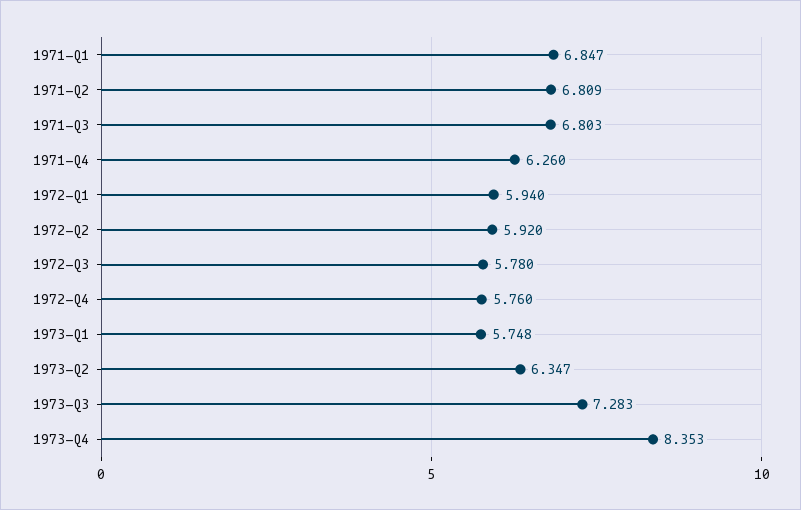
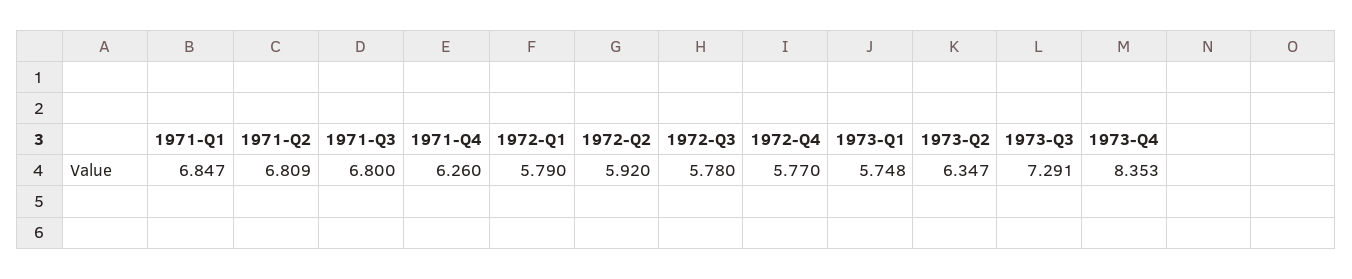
1971-Q3: 6.803 -> 6.8
1972-Q1: 5.94 -> 5.79
1972-Q4: 5.76 -> 5.77
1973-Q3: 7.283 -> 7.291

